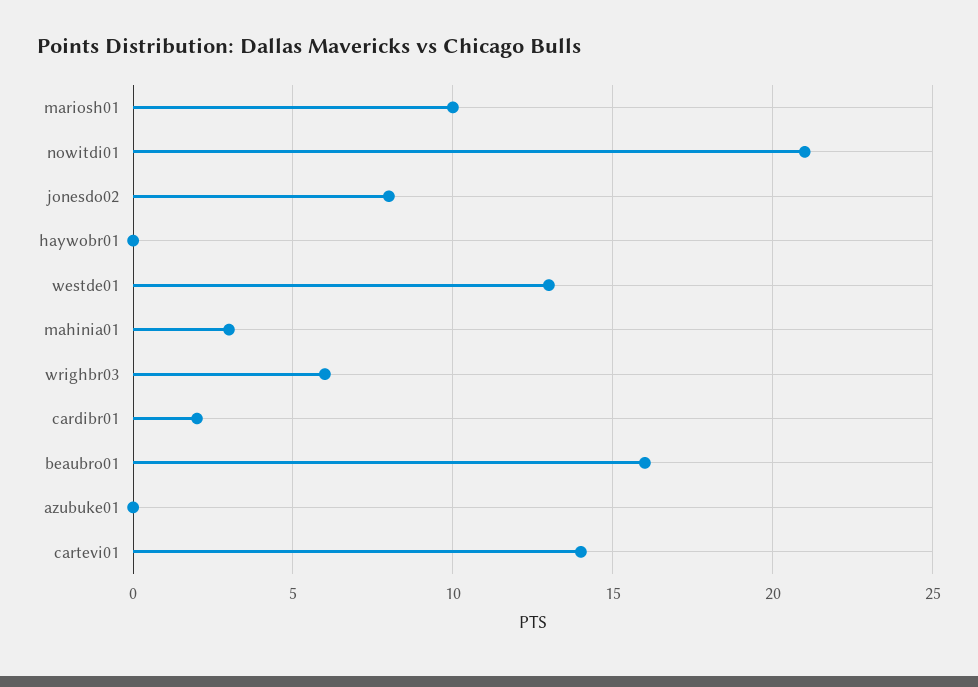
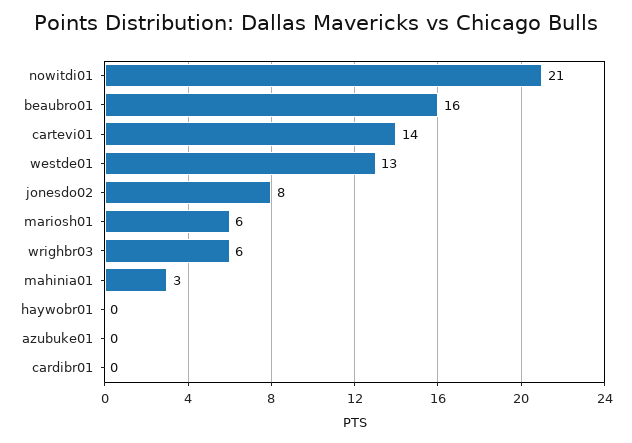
mariosh01: 10 -> 6
cardibr01: 2 -> 0

